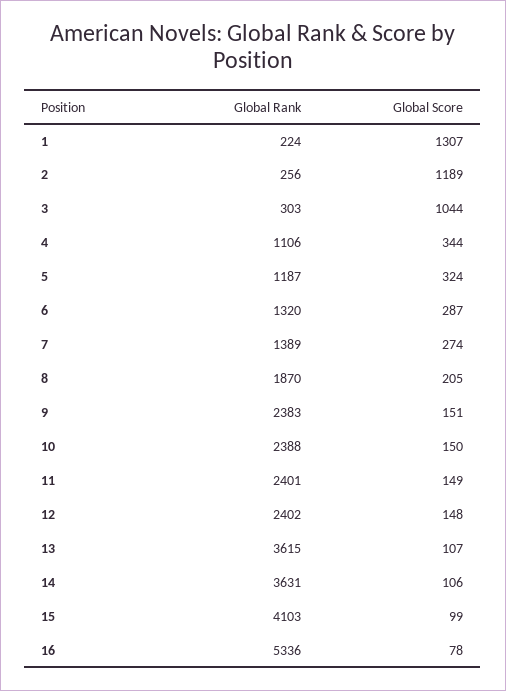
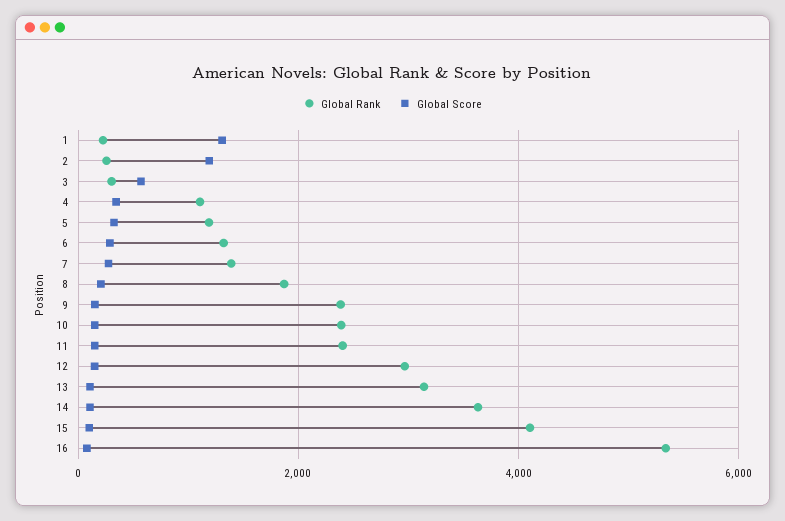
Global Score, 3: 1044 -> 600
Global Rank, 12: 2402 -> 3000
Global Rank, 13: 3615 -> 3200

